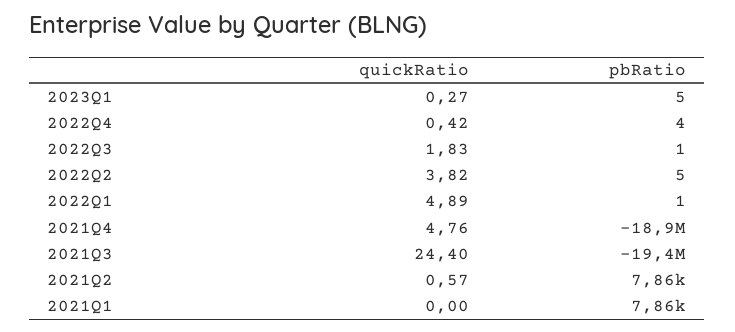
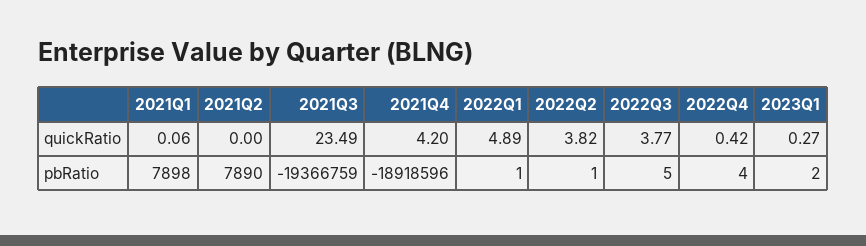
pbRatio, 2023Q1: 5 -> 2
quickRatio, 2022Q3: 1.83 -> 3.77
pbRatio, 2022Q3: 1 -> 5
pbRatio, 2022Q2: 5 -> 1
quickRatio, 2021Q4: 4.76 -> 4.2
quickRatio, 2021Q3: 24.4 -> 23.49
quickRatio, 2021Q2: 0.57 -> 0
pbRatio, 2021Q2: 7860 -> 7890
quickRatio, 2021Q1: 0 -> 0.06
pbRatio, 2021Q1: 7860 -> 7898

